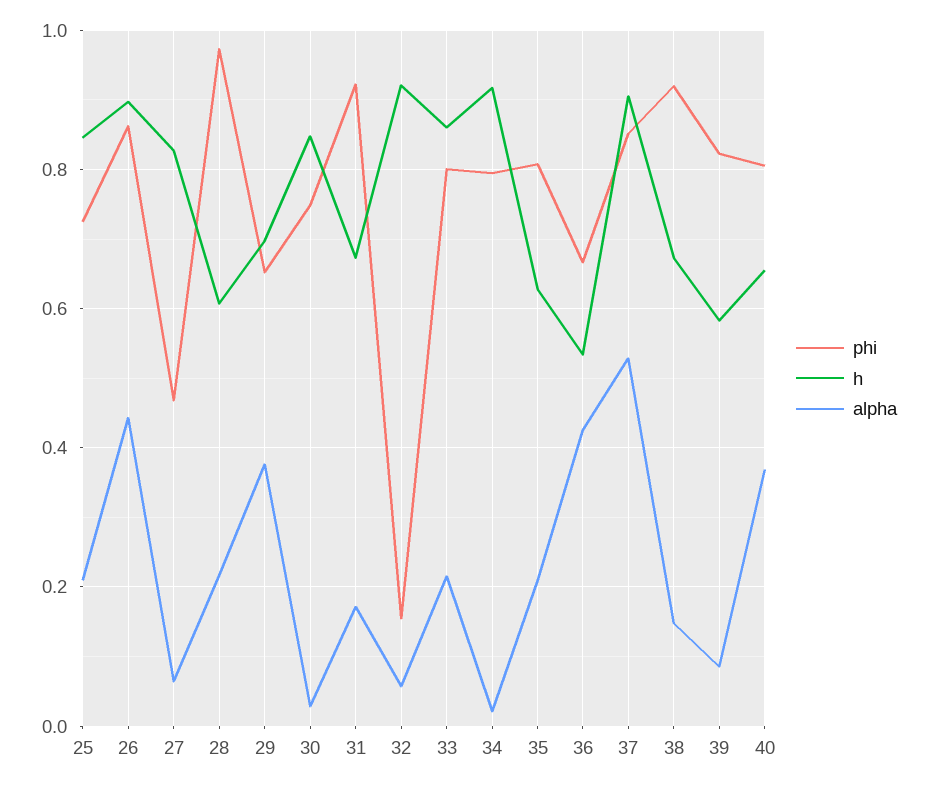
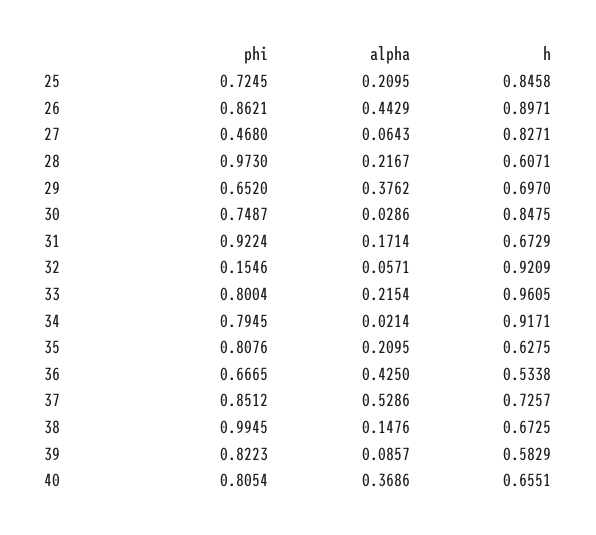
h, 33: 0.86 -> 0.9605
h, 37: 0.9 -> 0.7257
phi, 38: 0.92 -> 0.9945

